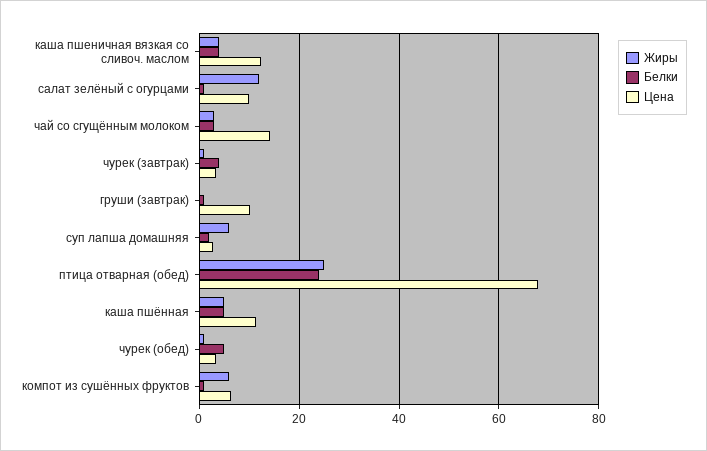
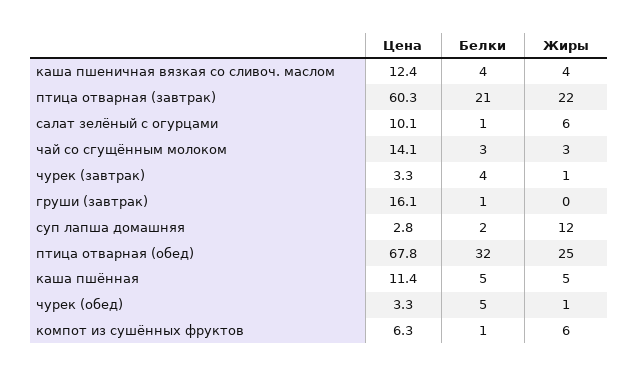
Жиры, салат зелёный с огурцами: 12 -> 6
Цена, груши (завтрак): 10 -> 16.1
Жиры, суп лапша домашняя: 6 -> 12
Белки, птица отварная (обед): 24 -> 32
Цена, птица отварная (завтрак): none -> 60.3
Белки, птица отварная (завтрак): none -> 21
Жиры, птица отварная (завтрак): none -> 22

